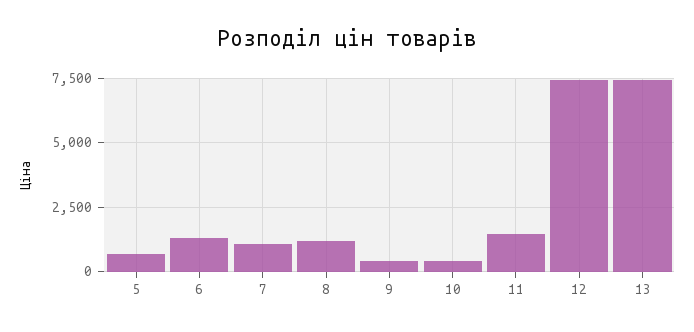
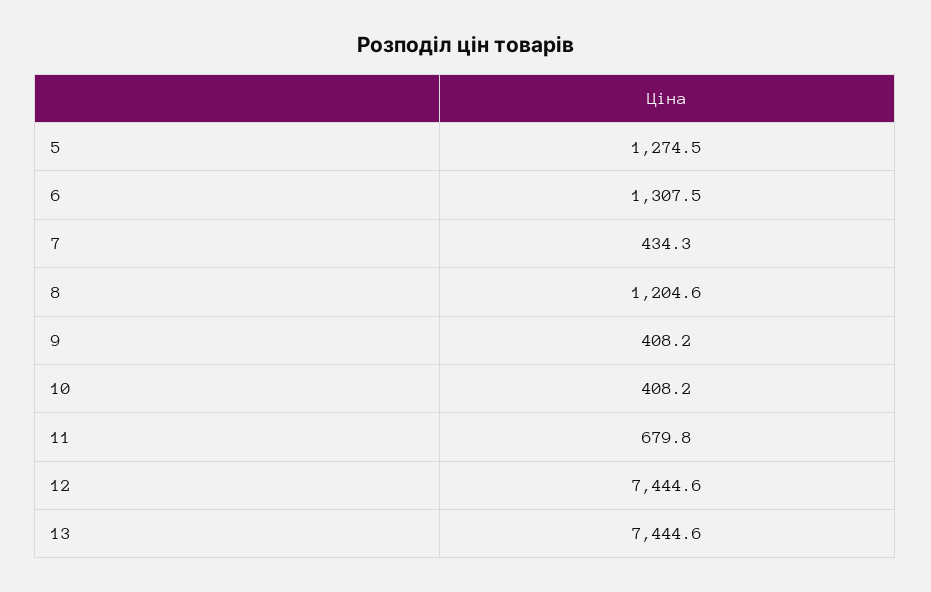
5: 750 -> 1274.5
7: 1000 -> 434.3
11: 1500 -> 679.8

